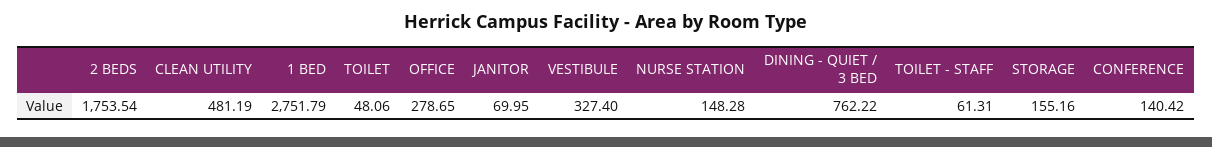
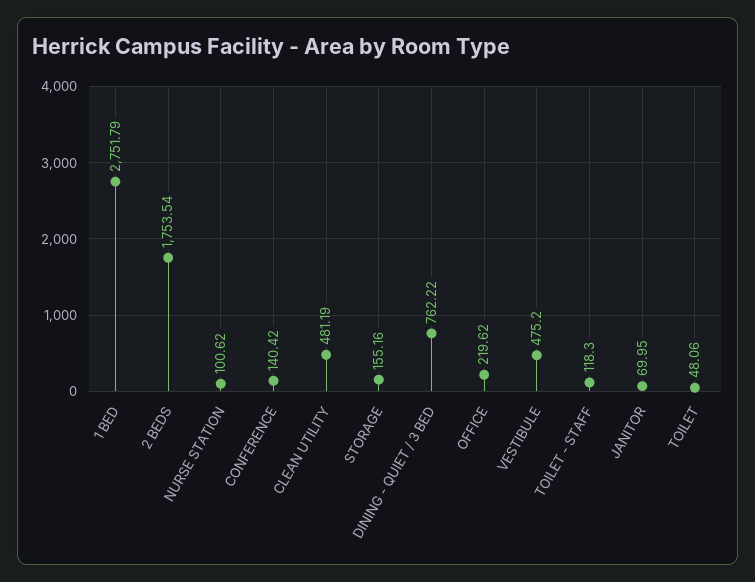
OFFICE: 278.65 -> 219.62
VESTIBULE: 327.4 -> 475.2
NURSE STATION: 148.28 -> 100.62
TOILET - STAFF: 61.31 -> 118.3

